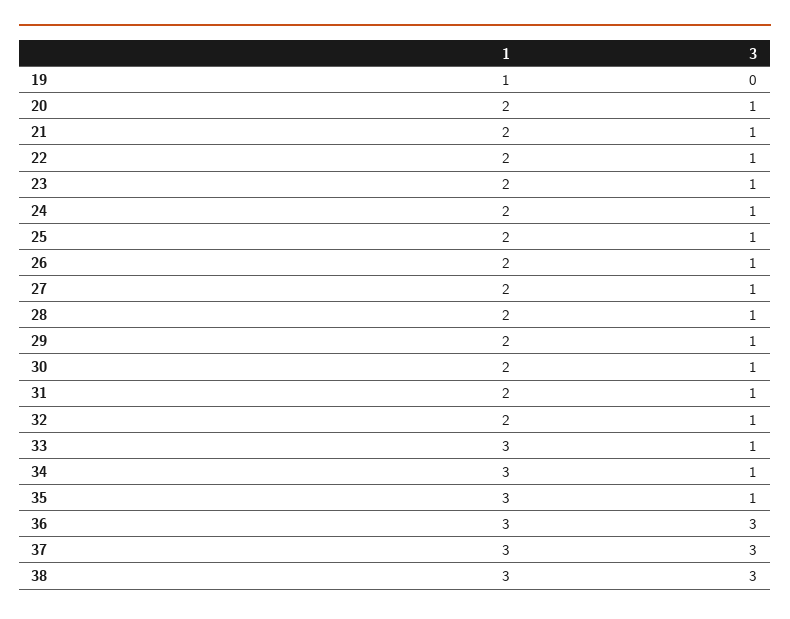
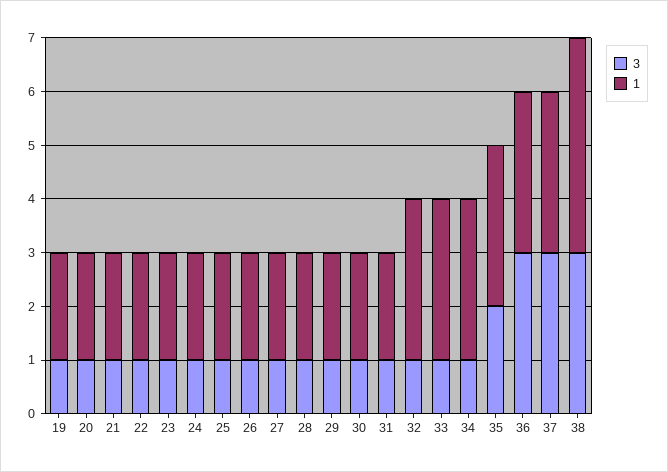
1, 19: 1 -> 2
3, 19: 0 -> 1
1, 32: 2 -> 3
3, 35: 1 -> 2
1, 38: 3 -> 4

